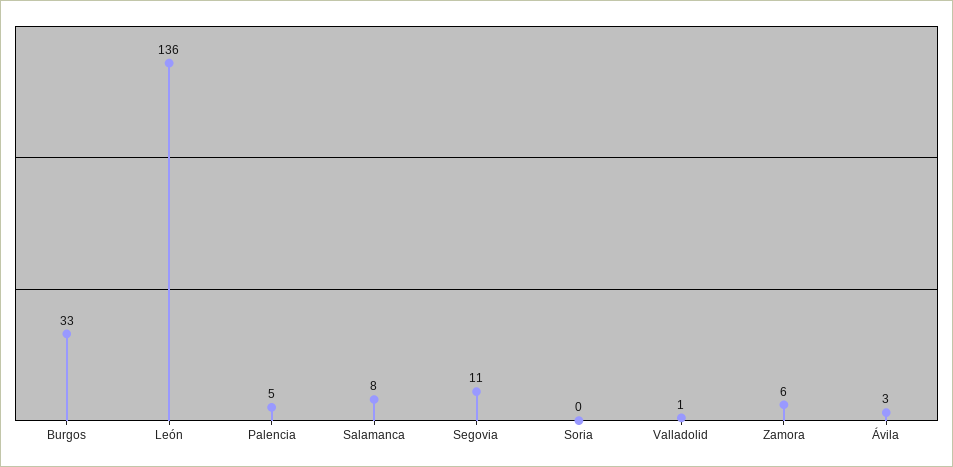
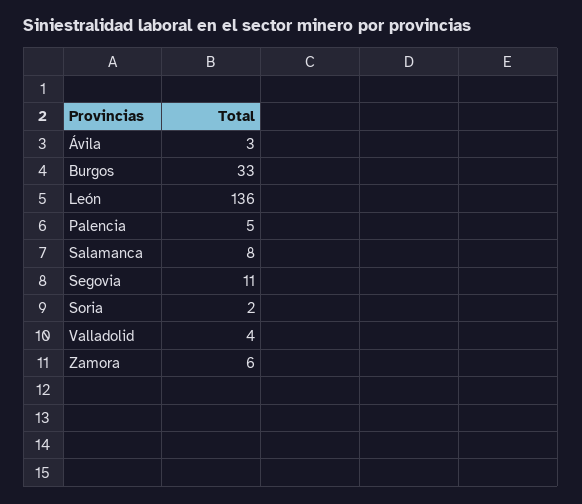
Soria: 0 -> 2
Valladolid: 1 -> 4

